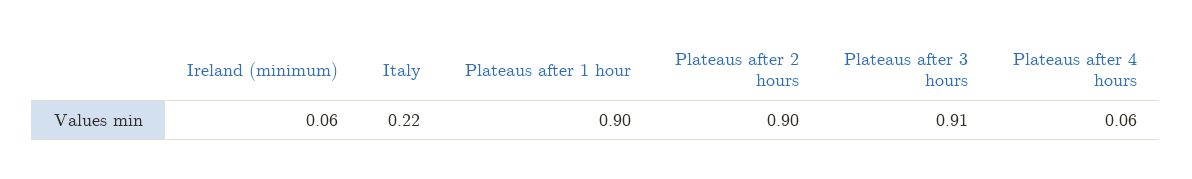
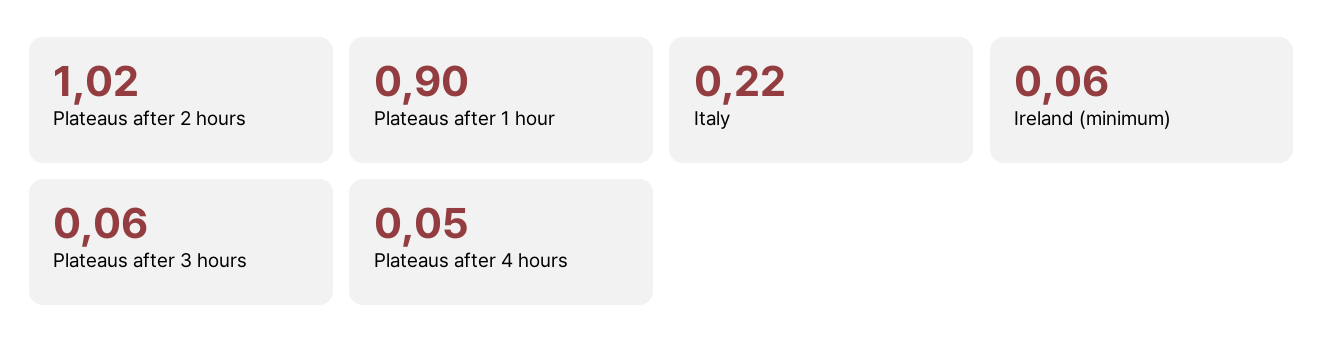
Plateaus after 2 hours: 0.9 -> 1.02
Plateaus after 3 hours: 0.91 -> 0.06
Plateaus after 4 hours: 0.06 -> 0.05

